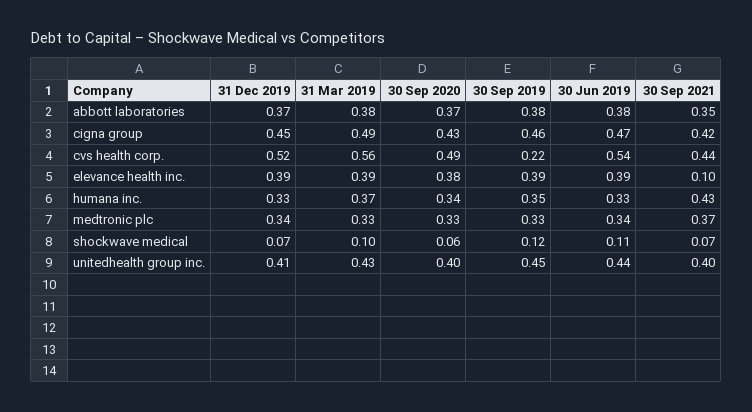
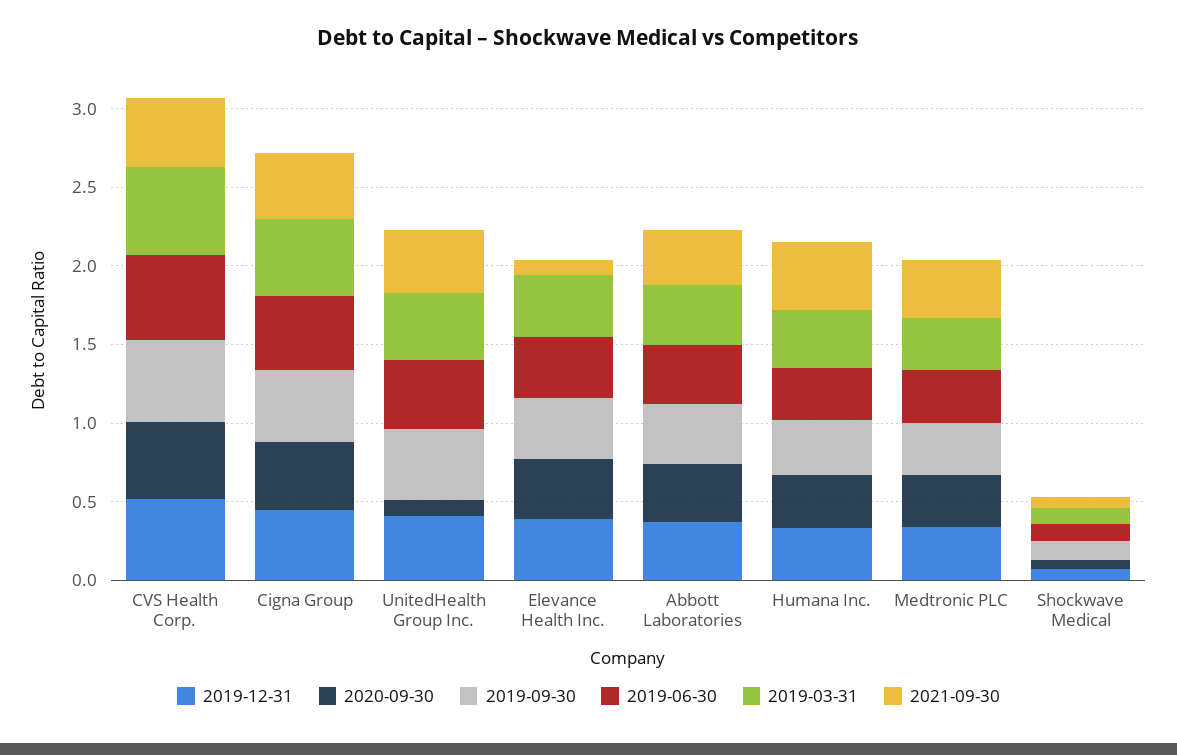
30 Sep 2019, cvs health corp.: 0.22 -> 0.5
30 Sep 2020, unitedhealth group inc.: 0.4 -> 0.1

